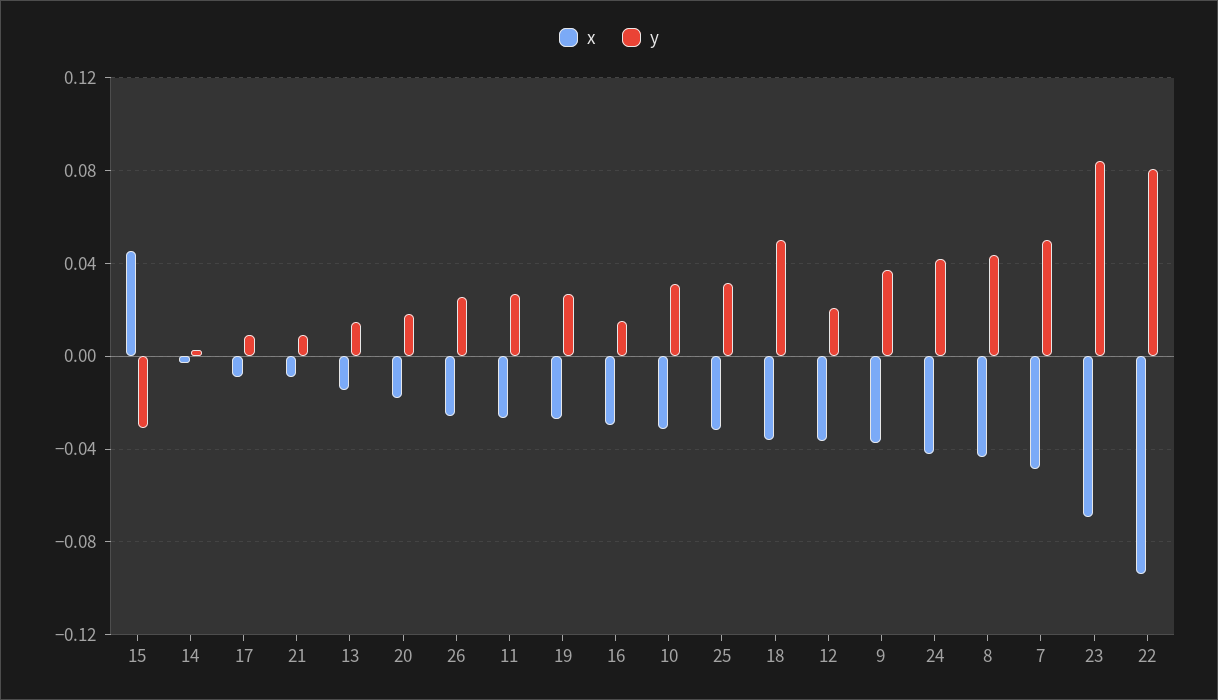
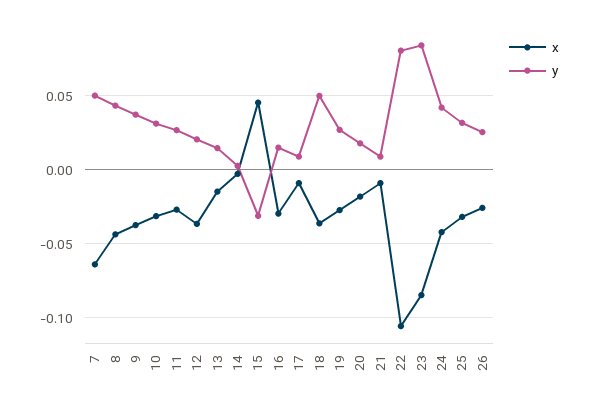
x, 7: -0.05 -> -0.065
x, 23: -0.07 -> -0.085
x, 22: -0.095 -> -0.105

